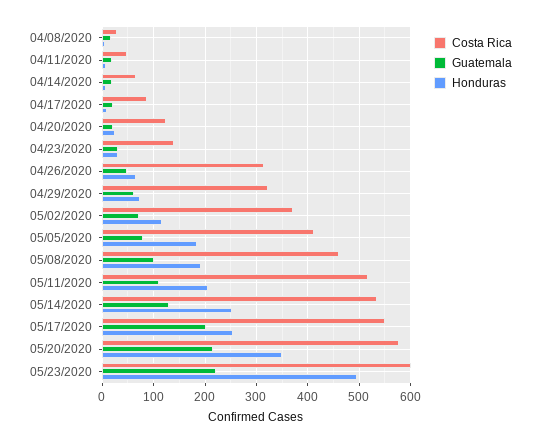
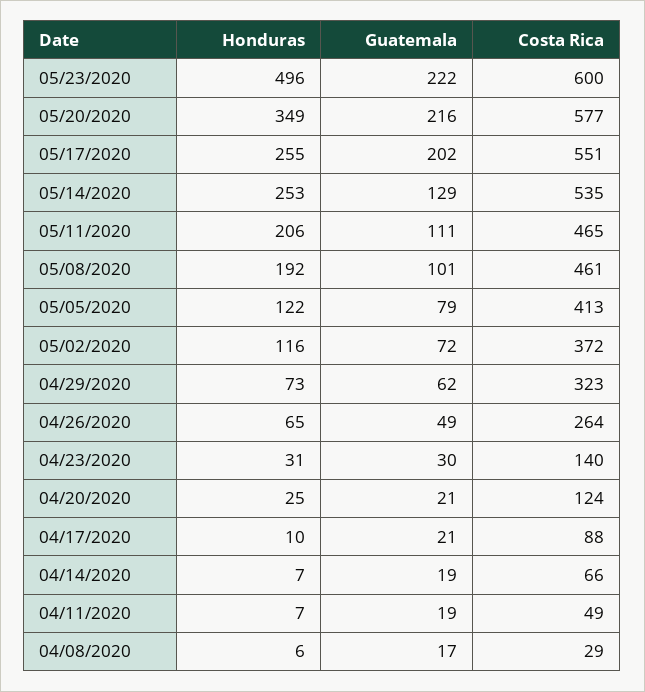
Costa Rica, 04/26/2020: 320 -> 264
Honduras, 05/05/2020: 180 -> 122
Costa Rica, 05/11/2020: 520 -> 465

